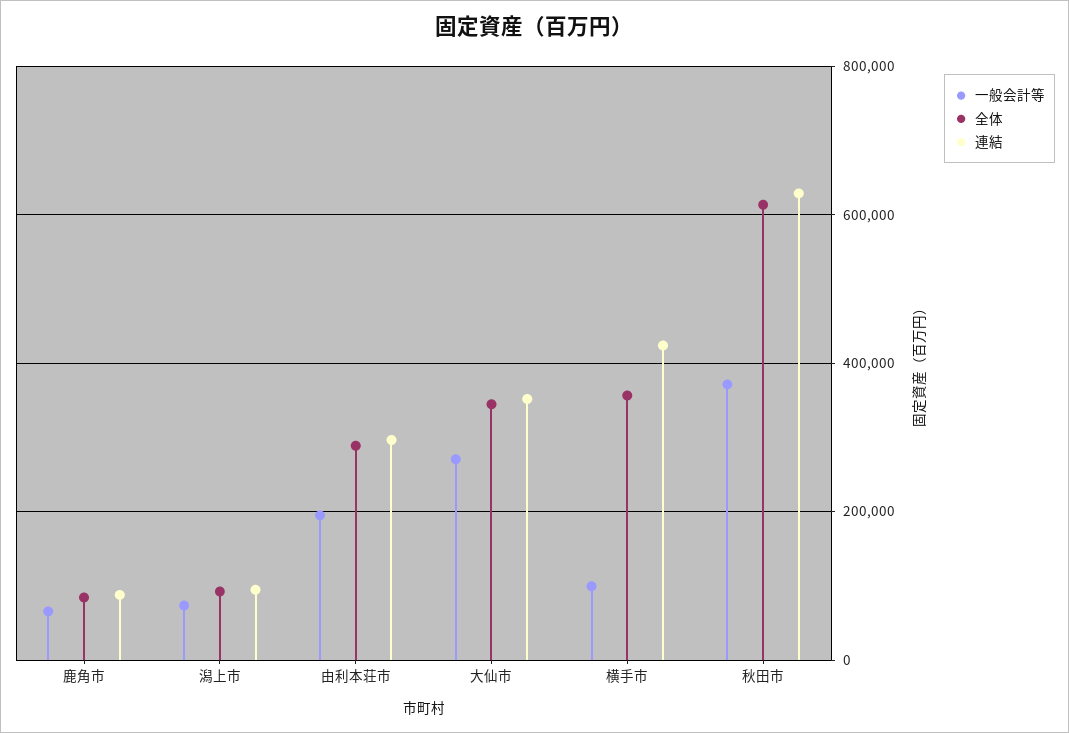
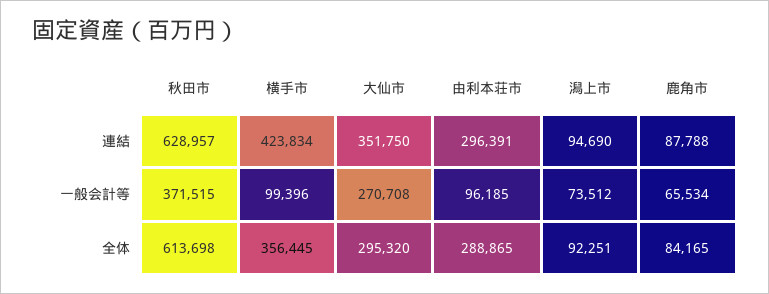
一般会計等, 由利本荘市: 200000 -> 96185
全体, 大仙市: 340000 -> 295320

